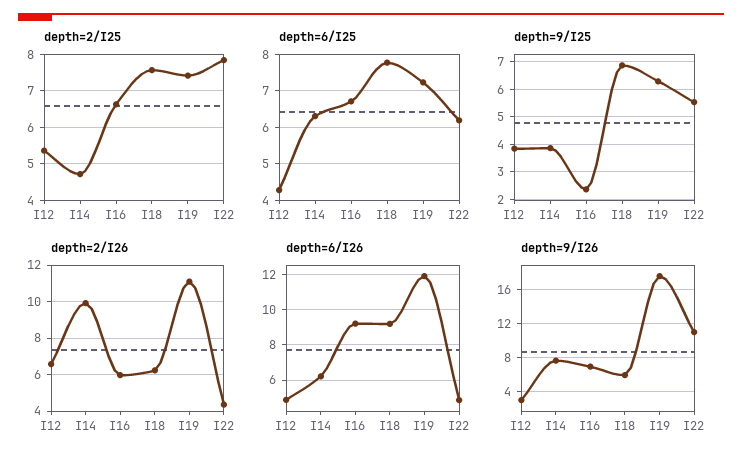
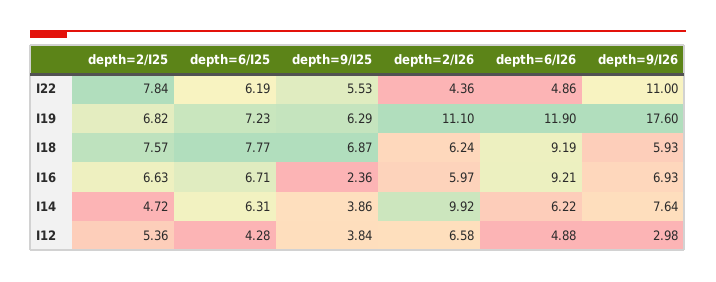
depth=2/I25, I19: 7.4 -> 6.82

